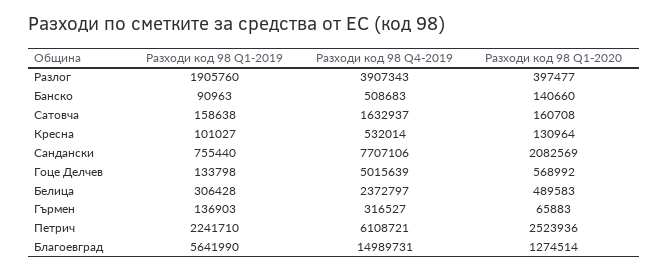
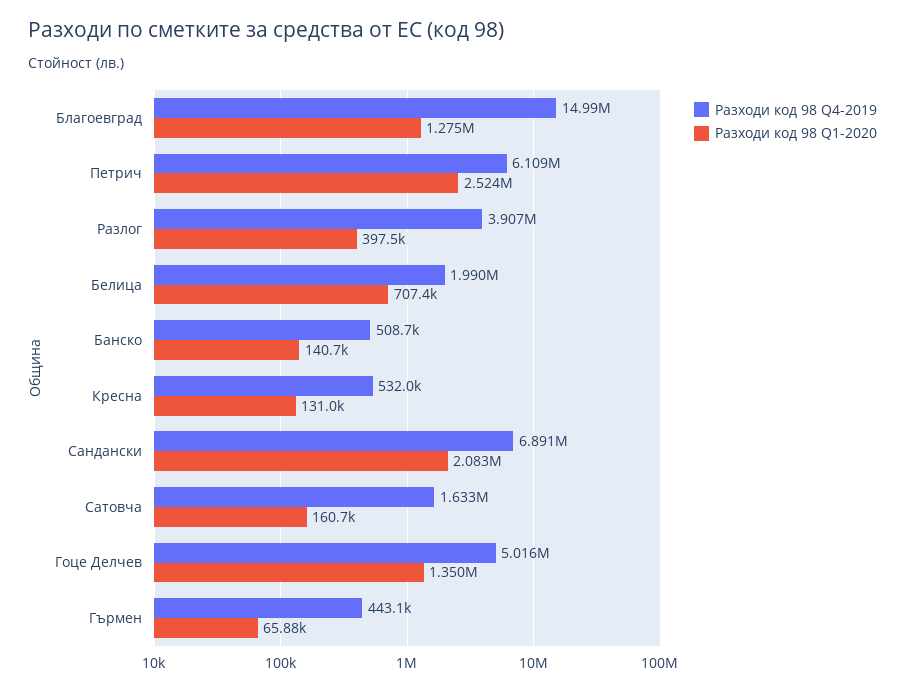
Разходи код 98 Q1-2019, Разлог: 1905760 -> none
Разходи код 98 Q1-2019, Банско: 90963 -> none
Разходи код 98 Q1-2019, Сатовча: 158638 -> none
Разходи код 98 Q1-2019, Кресна: 101027 -> none
Разходи код 98 Q1-2019, Сандански: 755440 -> none
Разходи код 98 Q4-2019, Сандански: 7707106 -> 6891000
Разходи код 98 Q1-2019, Гоце Делчев: 133798 -> none
Разходи код 98 Q1-2020, Гоце Делчев: 568992 -> 1350000
Разходи код 98 Q1-2019, Белица: 306428 -> none
Разходи код 98 Q4-2019, Белица: 2372797 -> 1990000
Разходи код 98 Q1-2020, Белица: 489583 -> 707400
Разходи код 98 Q1-2019, Гърмен: 136903 -> none
Разходи код 98 Q4-2019, Гърмен: 316527 -> 443100
Разходи код 98 Q1-2019, Петрич: 2241710 -> none
Разходи код 98 Q1-2019, Благоевград: 5641990 -> none

